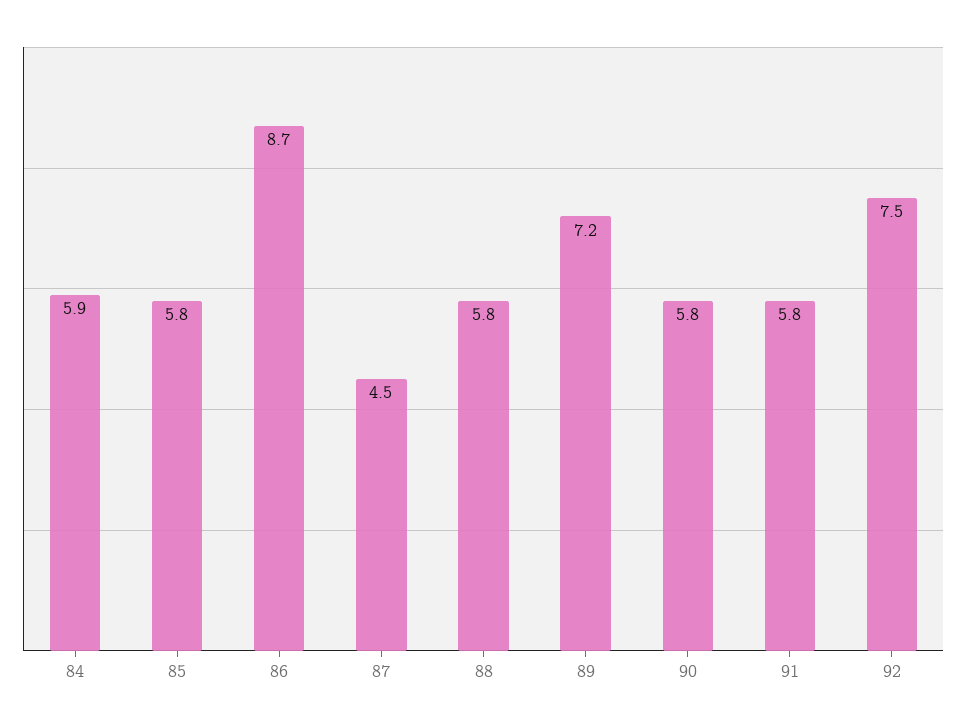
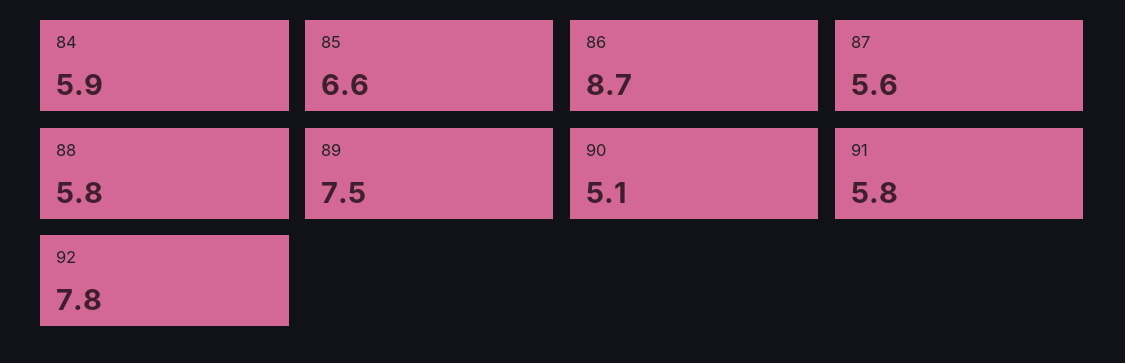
85: 5.8 -> 6.6
87: 4.5 -> 5.6
89: 7.2 -> 7.5
90: 5.8 -> 5.1
92: 7.5 -> 7.8

